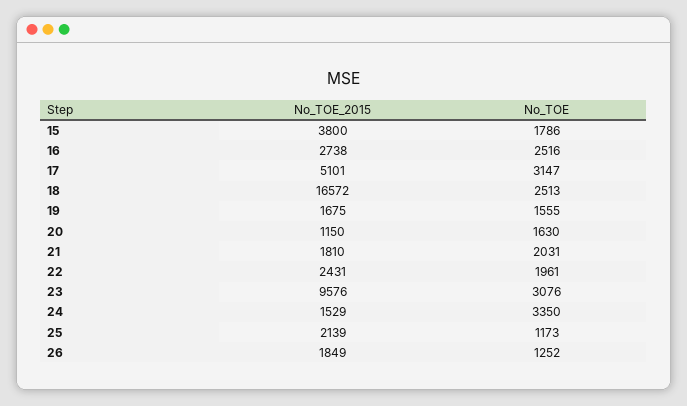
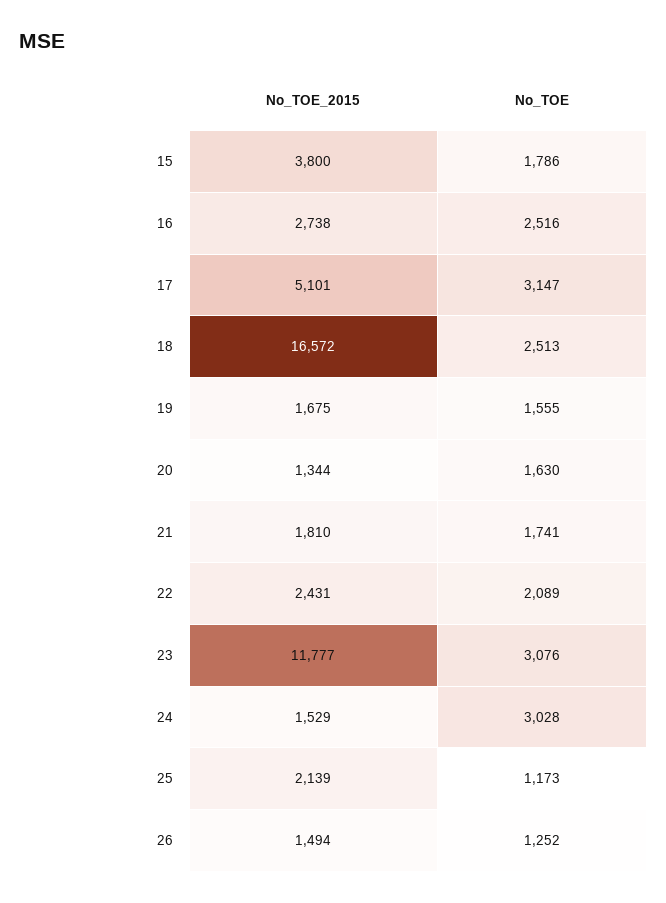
No_TOE_2015, 20: 1150 -> 1344
No_TOE, 21: 2031 -> 1741
No_TOE, 22: 1961 -> 2089
No_TOE_2015, 23: 9576 -> 11777
No_TOE, 24: 3350 -> 3028
No_TOE_2015, 26: 1849 -> 1494

